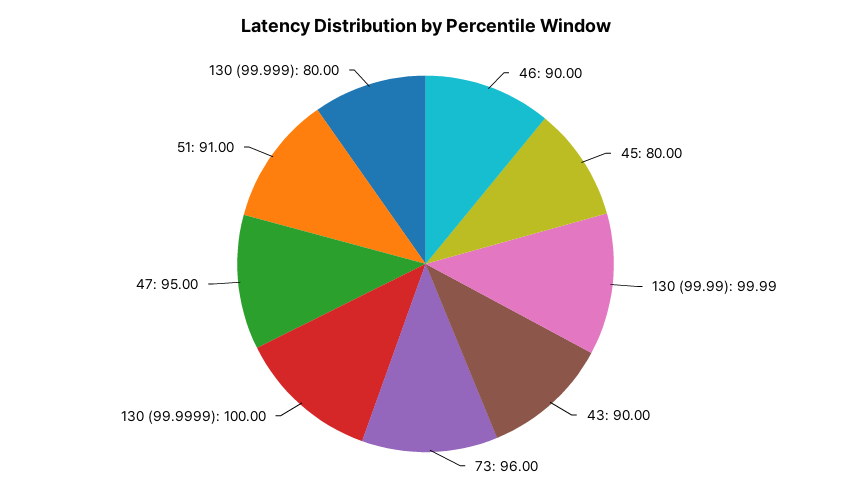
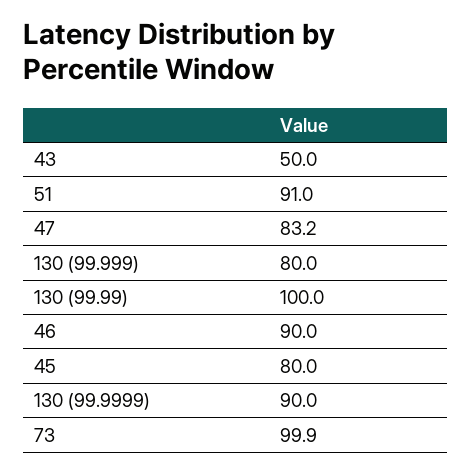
43: 90 -> 50
73: 96 -> 99.9
130 (99.9999): 100 -> 90
47: 95 -> 83.2

